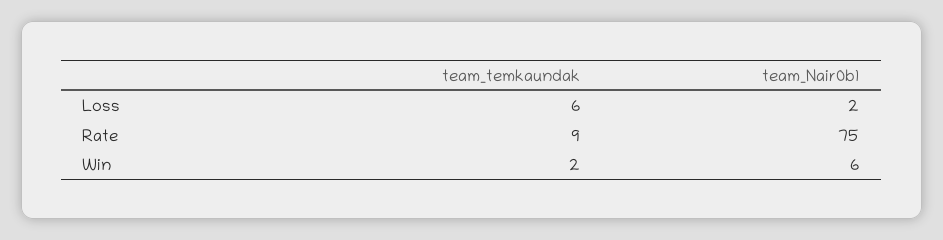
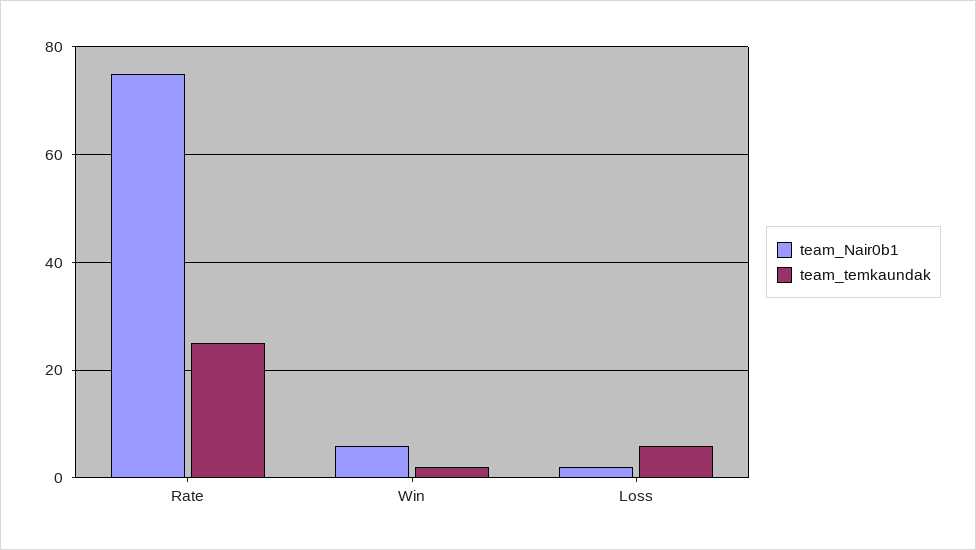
team_temkaundak, Rate: 9 -> 25

